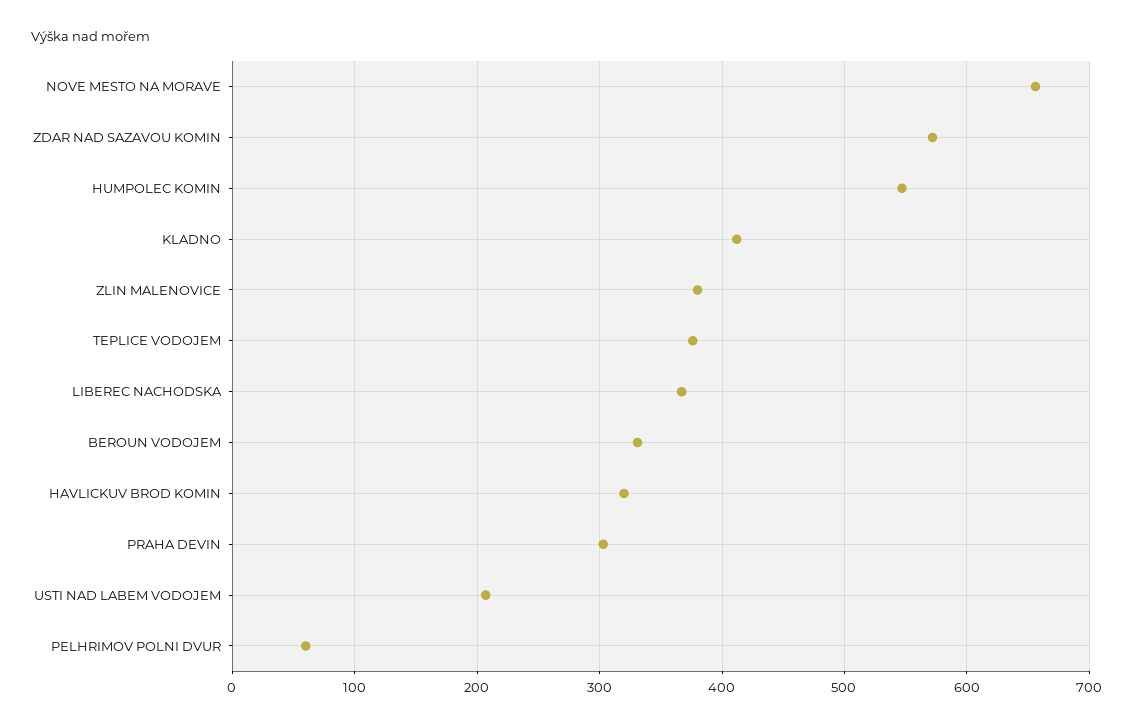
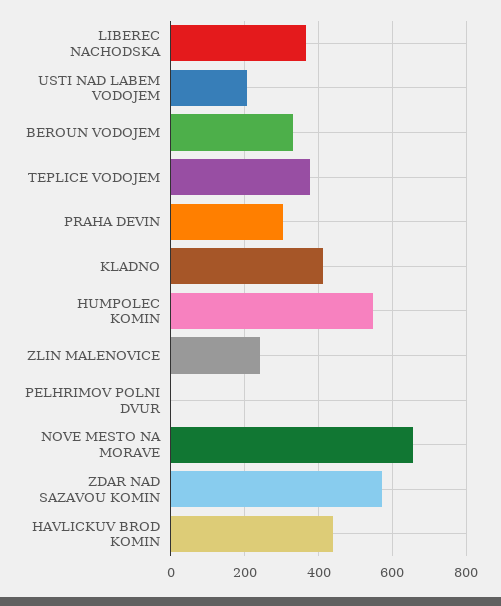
ZLIN MALENOVICE: 380 -> 240
HAVLICKUV BROD KOMIN: 320 -> 440
PELHRIMOV POLNI DVUR: 60 -> 0

